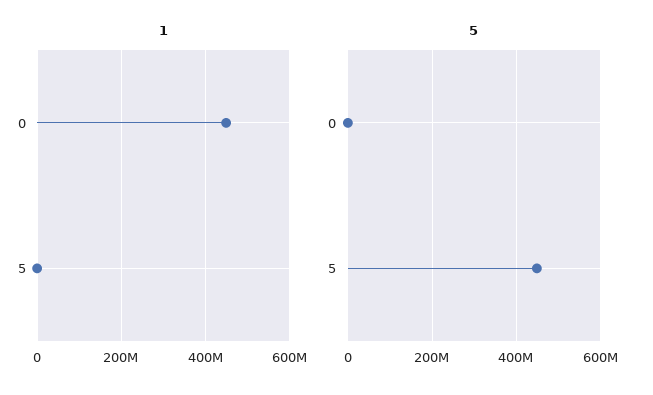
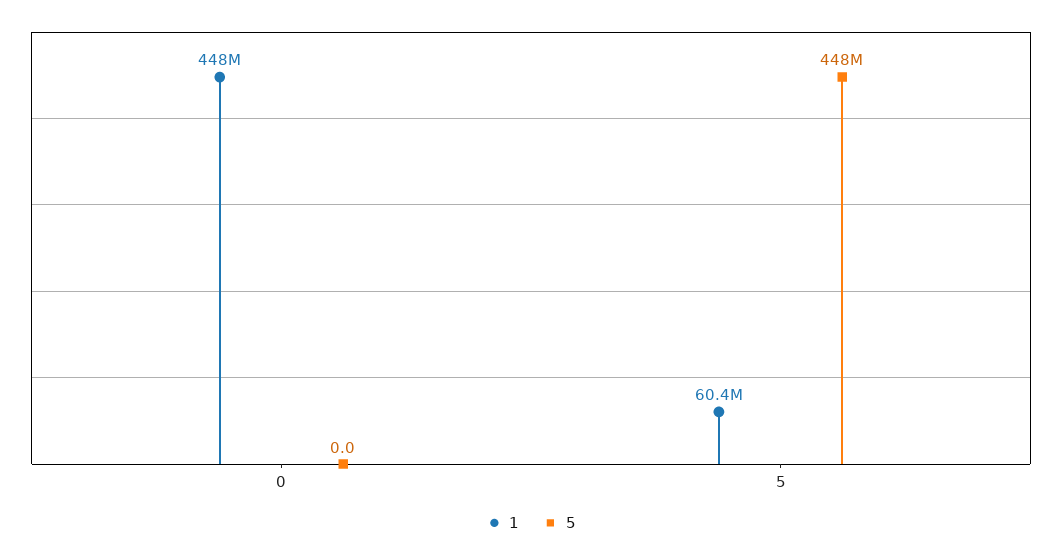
1, 5: 0 -> 60400000

